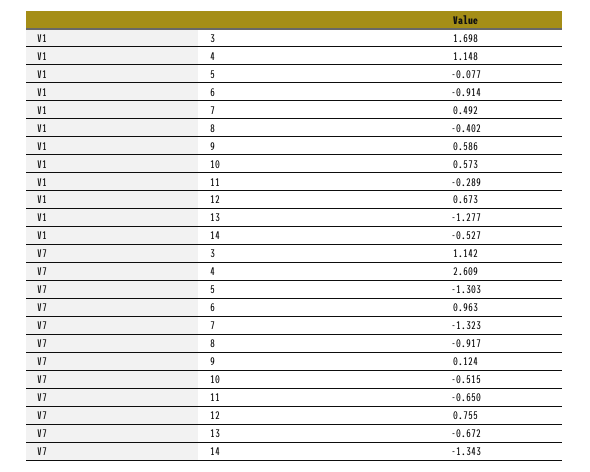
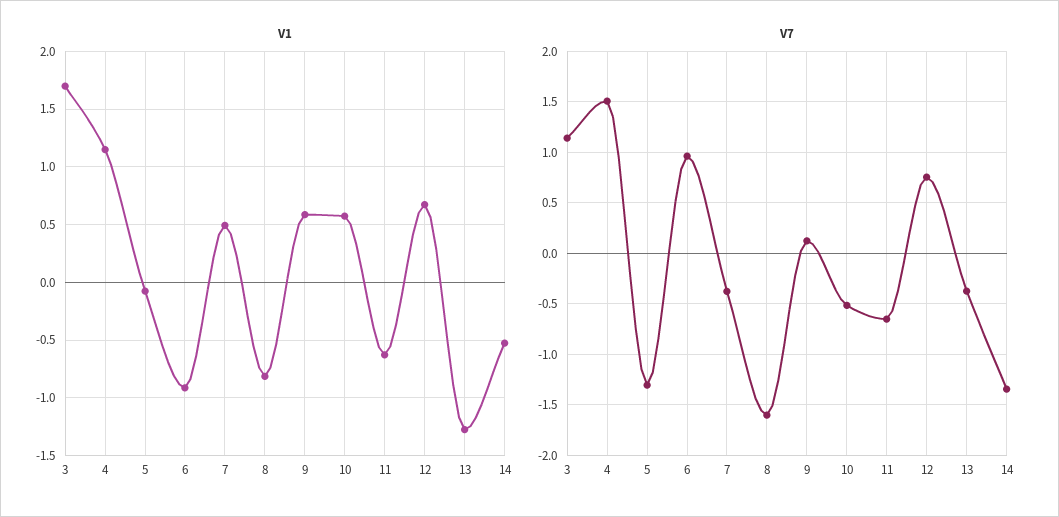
V1, 8: -0.402 -> -0.8
V1, 11: -0.289 -> -0.6
V7, 4: 2.609 -> 1.5
V7, 7: -1.323 -> -0.4
V7, 8: -0.917 -> -1.6
V7, 13: -0.672 -> -0.4

